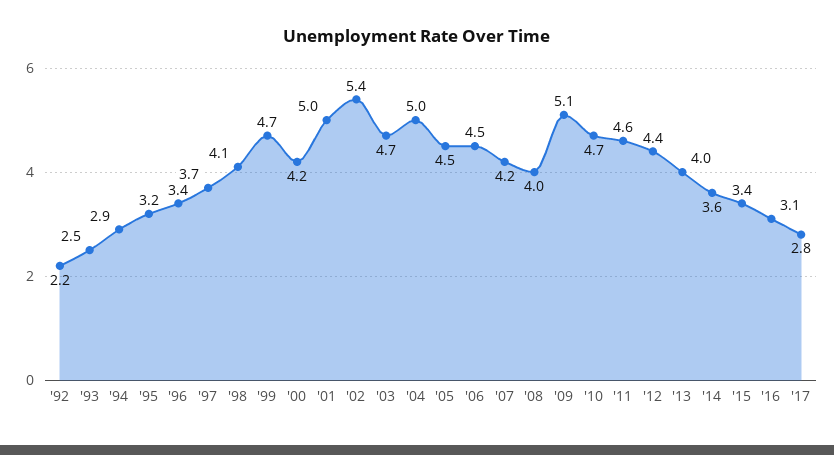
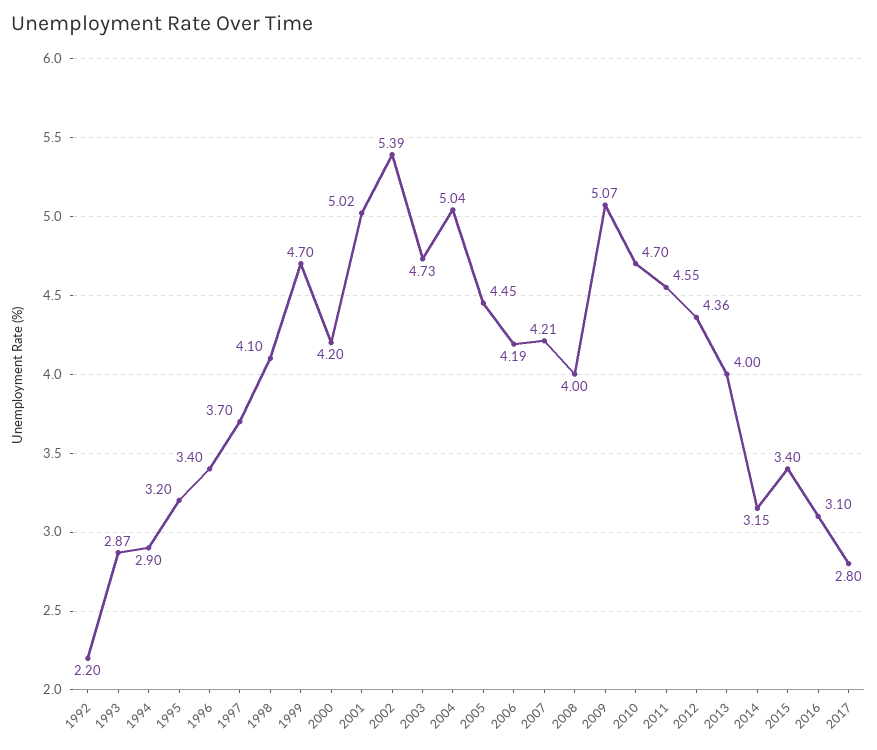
'93: 2.5 -> 2.87
'06: 4.5 -> 4.19
'14: 3.6 -> 3.15

